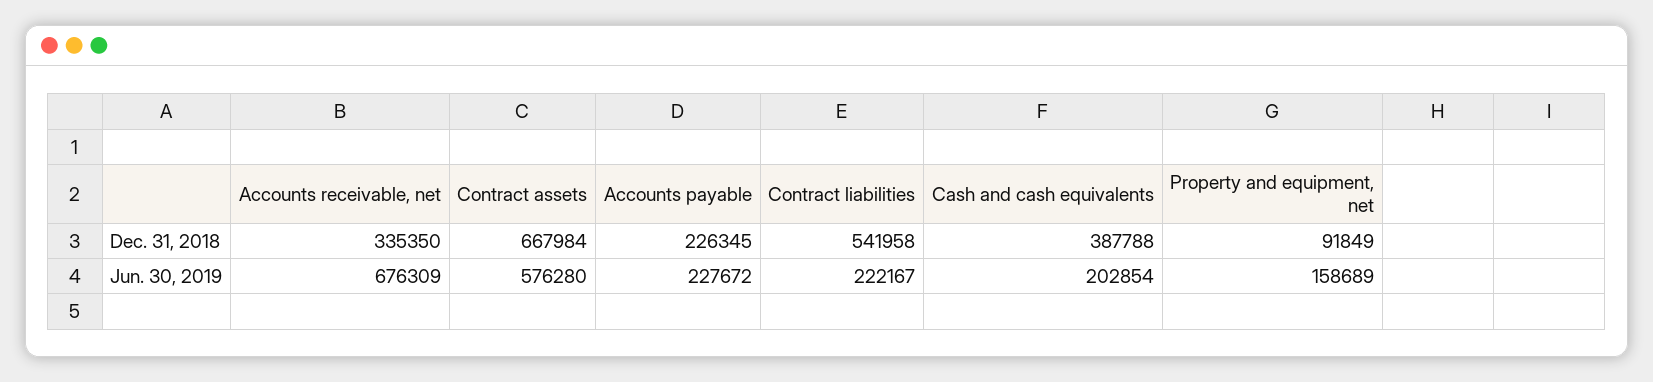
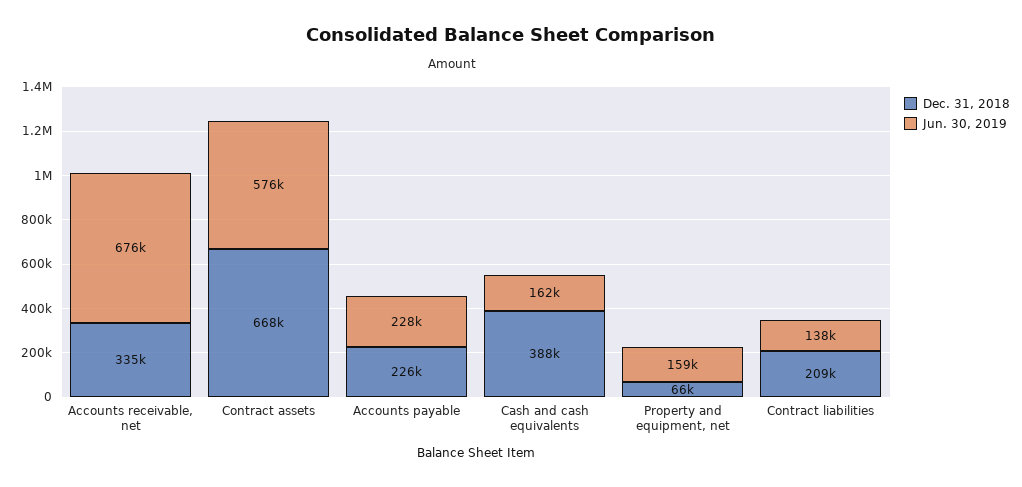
Dec. 31, 2018, Contract liabilities: 541958 -> 209000
Dec. 31, 2018, Property and equipment, net: 91849 -> 66000
Jun. 30, 2019, Contract liabilities: 222167 -> 138000
Jun. 30, 2019, Cash and cash equivalents: 202854 -> 162000

